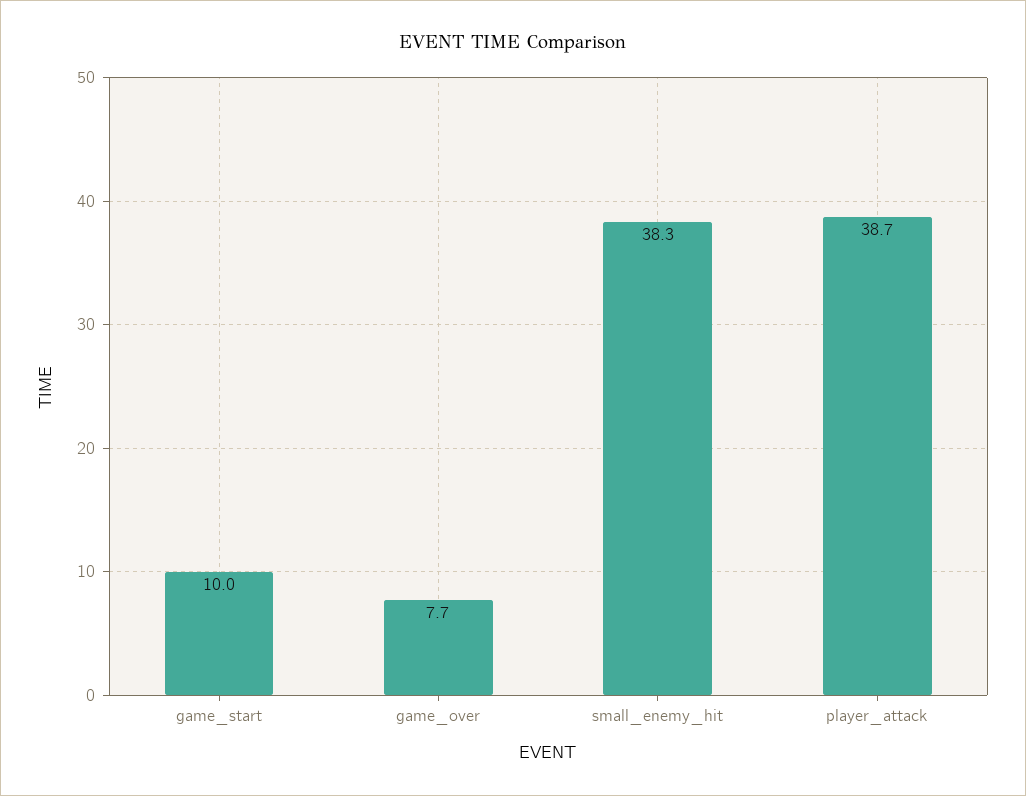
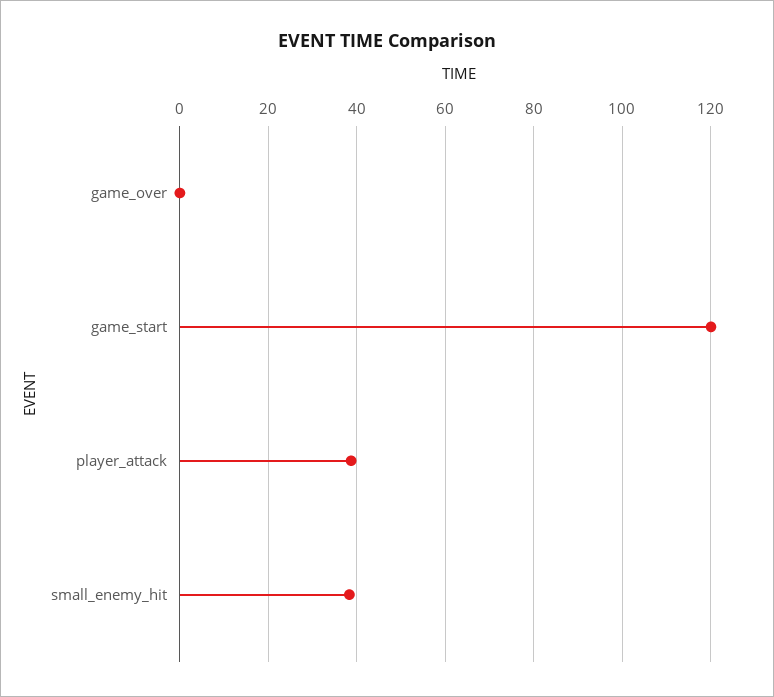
game_start: 10 -> 120
game_over: 7.7 -> 0

